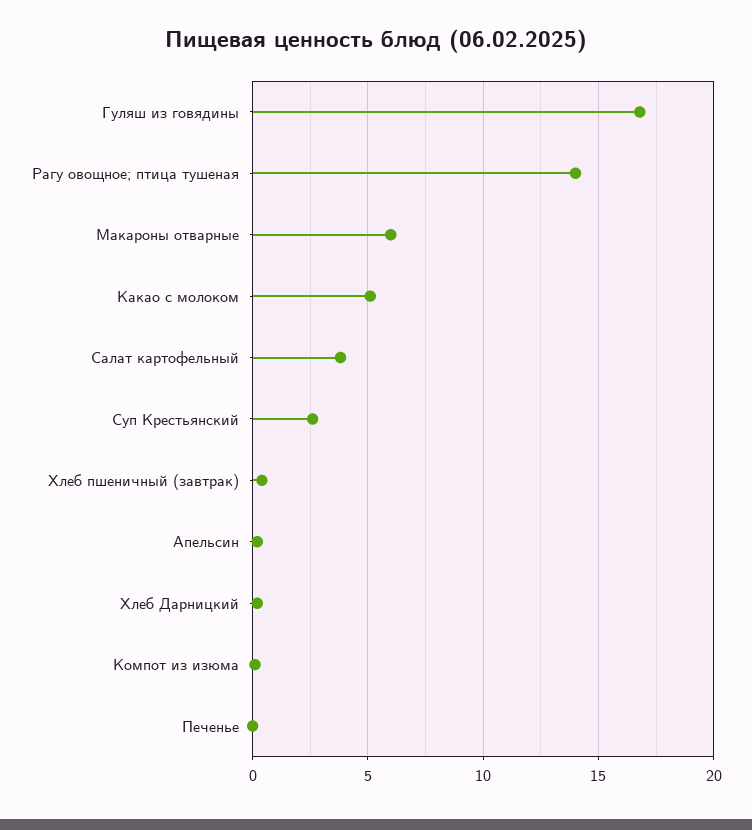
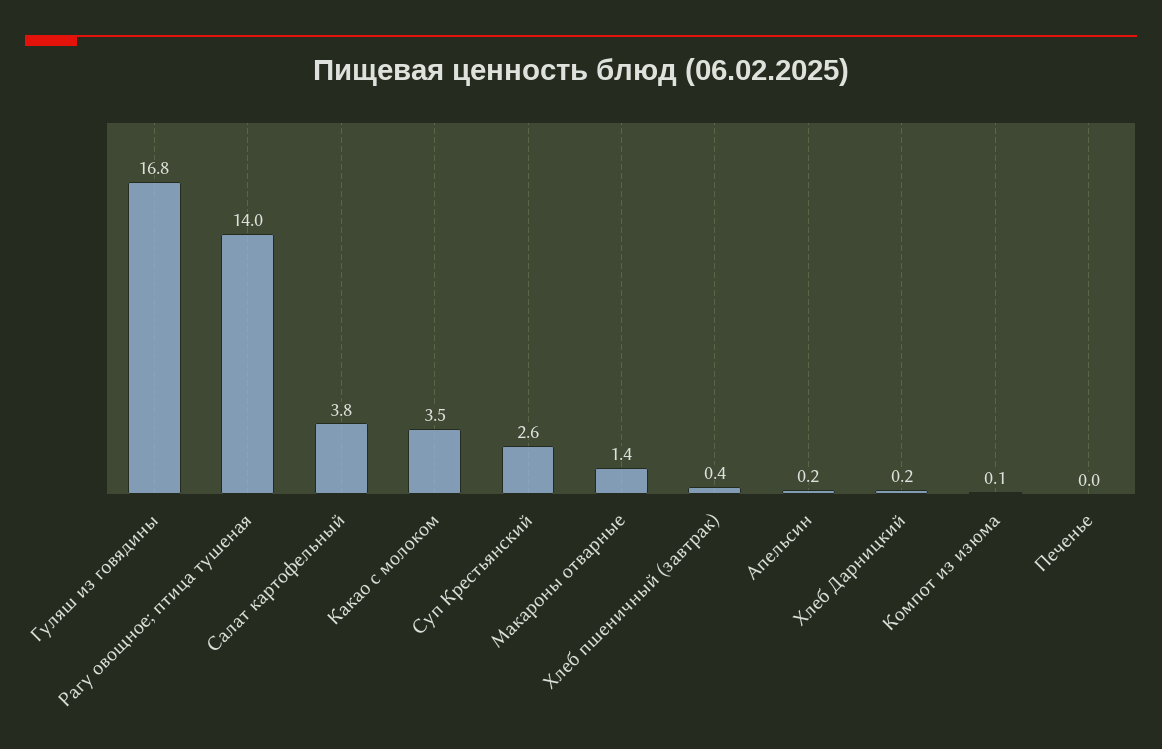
Макароны отварные: 6 -> 1.4
Какао с молоком: 5 -> 3.5

